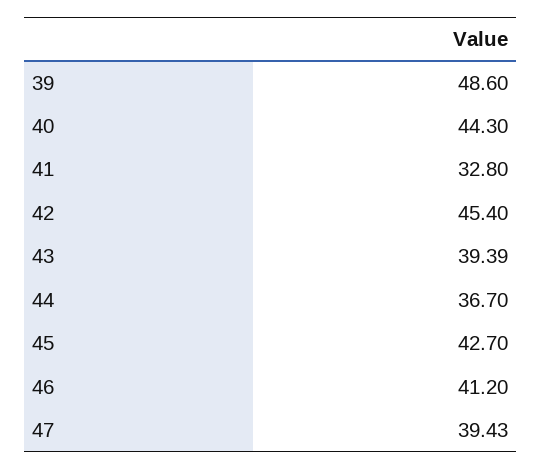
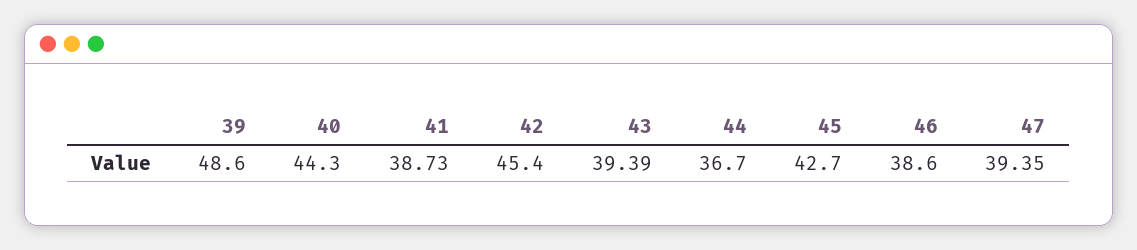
41: 32.8 -> 38.73
46: 41.2 -> 38.6
47: 39.43 -> 39.35

